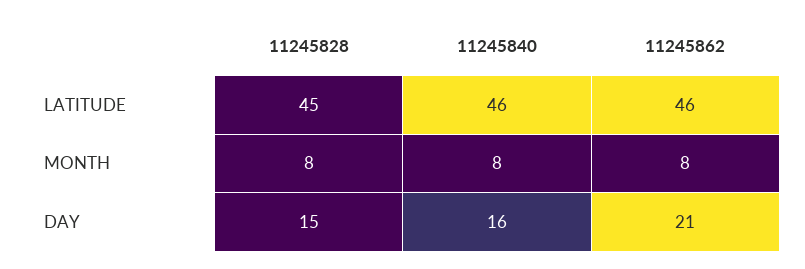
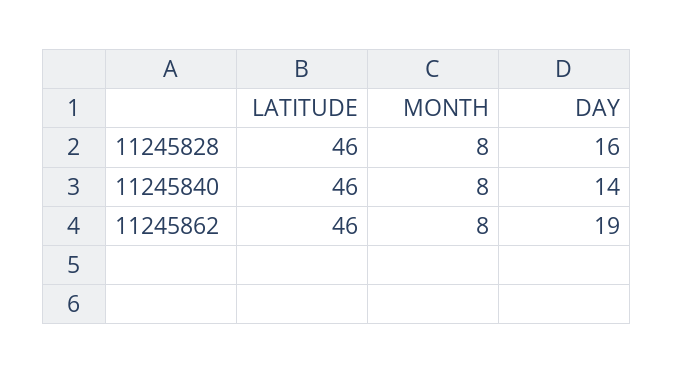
11245828, LATITUDE: 45 -> 46
11245828, DAY: 15 -> 16
11245840, DAY: 16 -> 14
11245862, DAY: 21 -> 19

